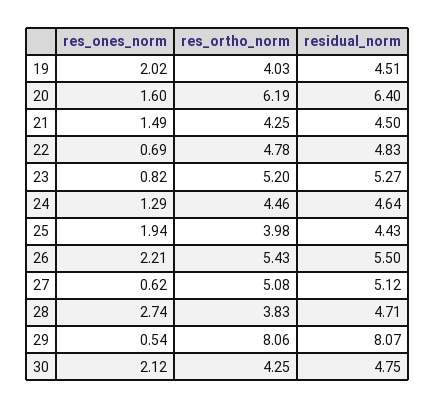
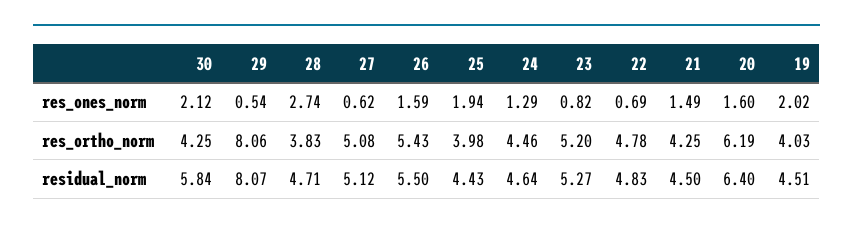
res_ones_norm, 26: 2.21 -> 1.59
residual_norm, 30: 4.75 -> 5.84

